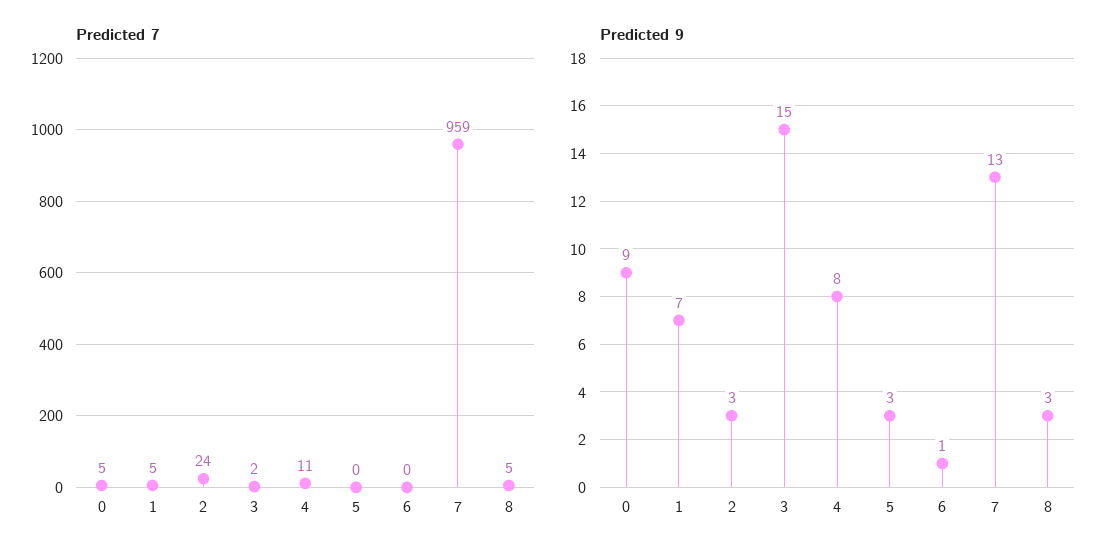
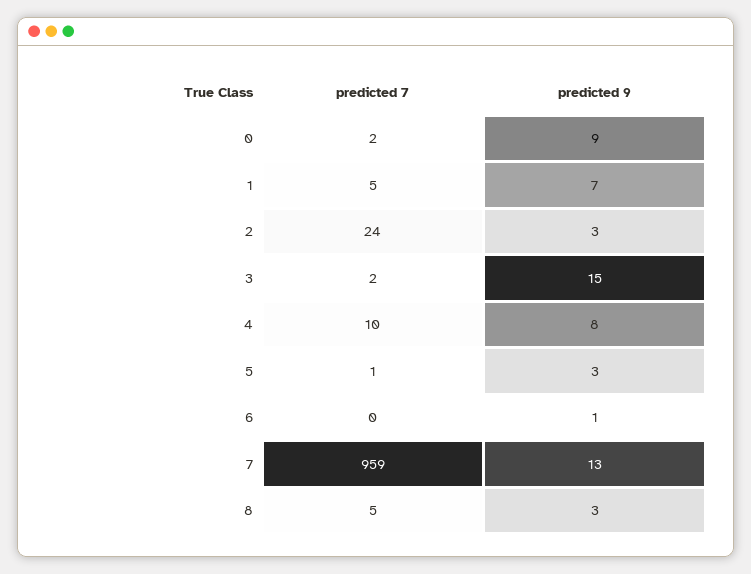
Predicted 7, 0: 5 -> 2
Predicted 7, 4: 11 -> 10
Predicted 7, 5: 0 -> 1

